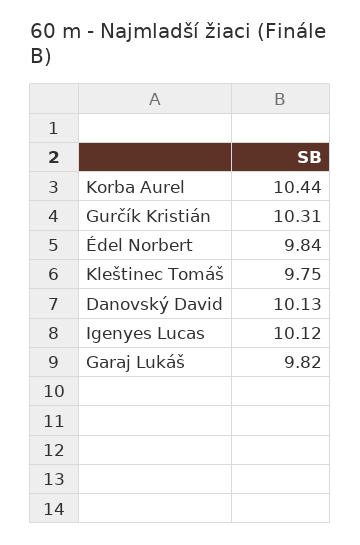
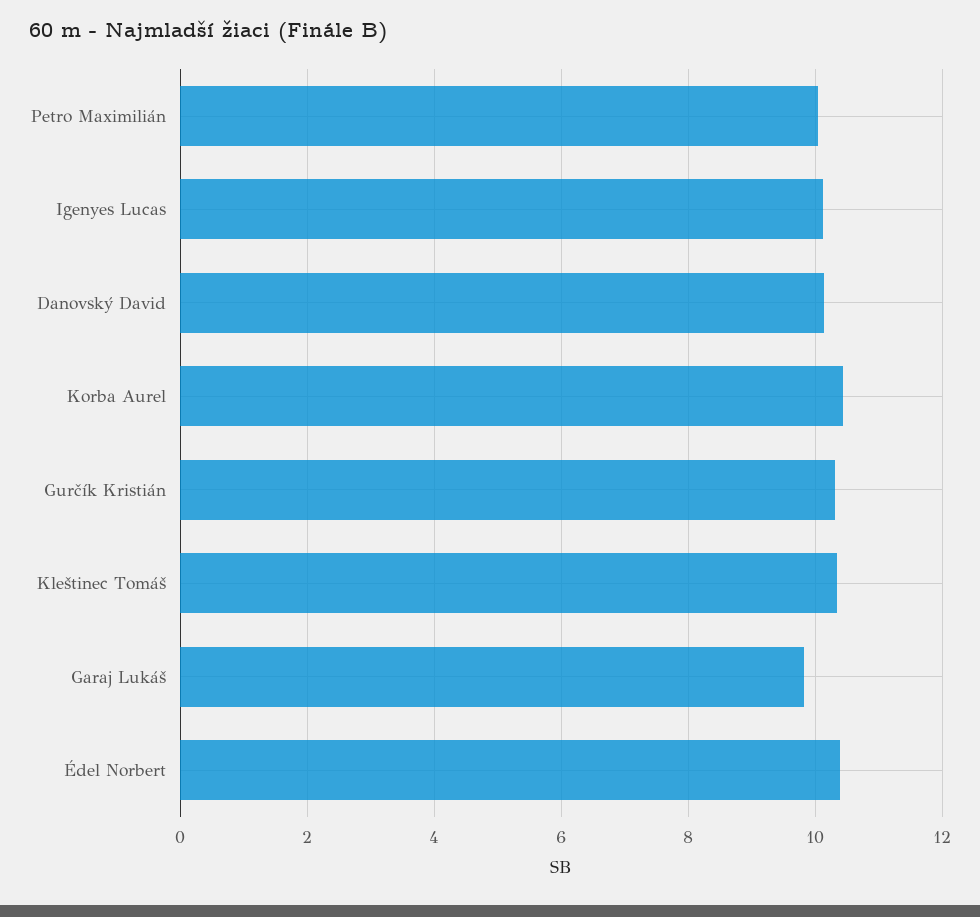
Édel Norbert: 9.84 -> 10.4
Kleštinec Tomáš: 9.75 -> 10.4
Petro Maximilián: none -> 10

